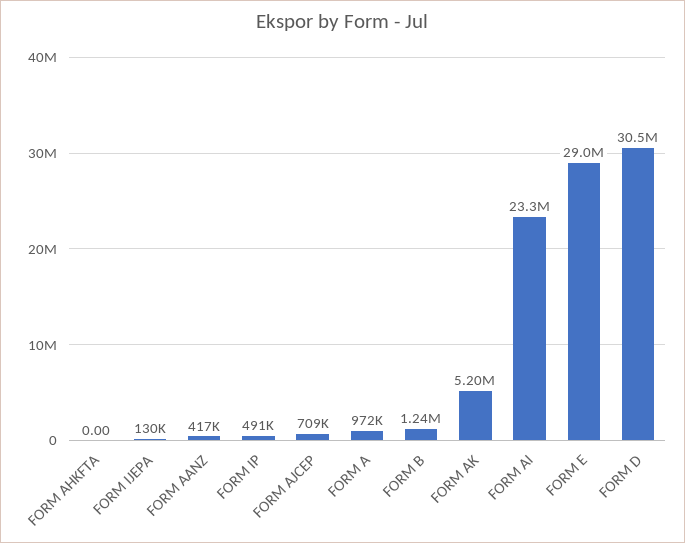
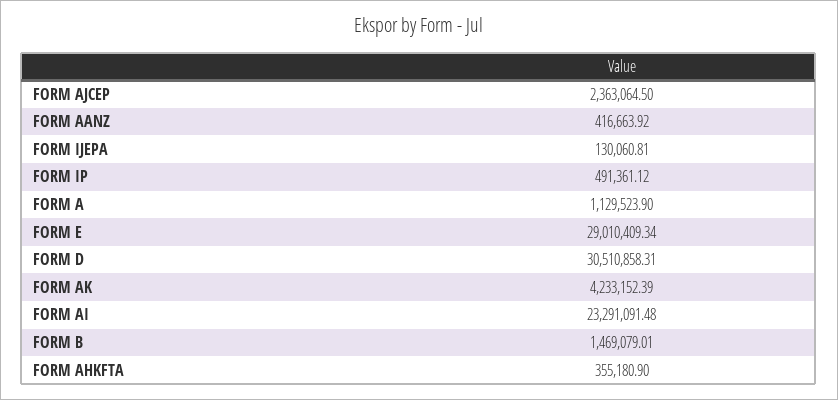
FORM AHKFTA: 0 -> 355180.9
FORM AJCEP: 709000 -> 2363064.5
FORM A: 972000 -> 1129523.9
FORM B: 1240000 -> 1469079.01
FORM AK: 5200000 -> 4233152.39

